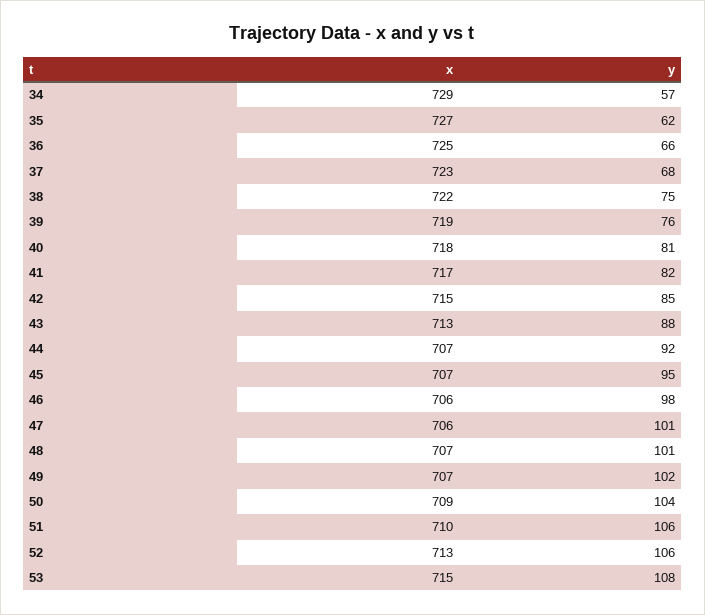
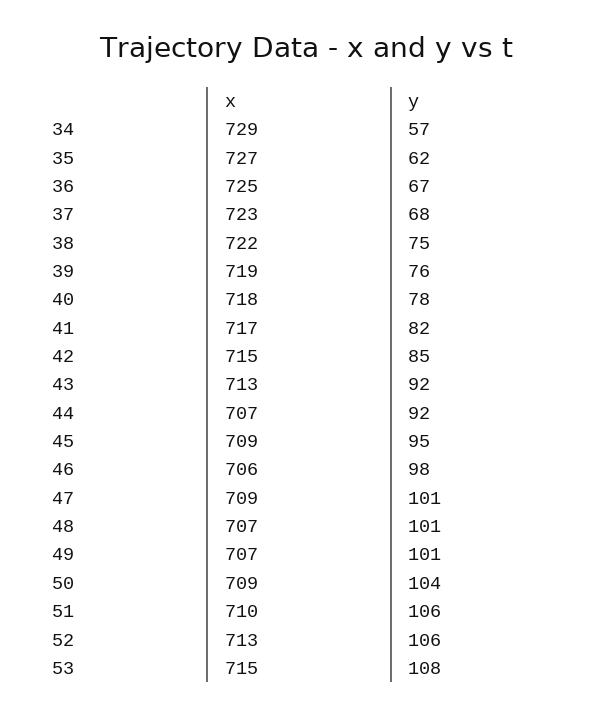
y, 36: 66 -> 67
y, 40: 81 -> 78
y, 43: 88 -> 92
x, 45: 707 -> 709
x, 47: 706 -> 709
y, 49: 102 -> 101

